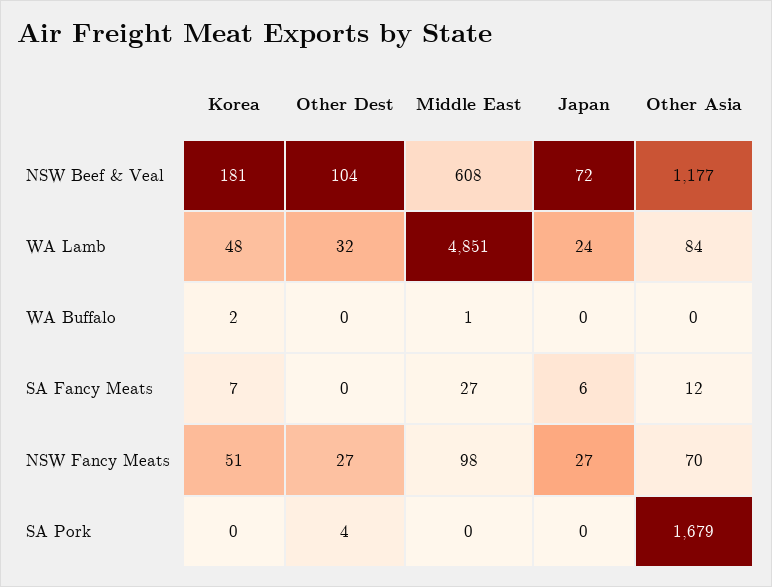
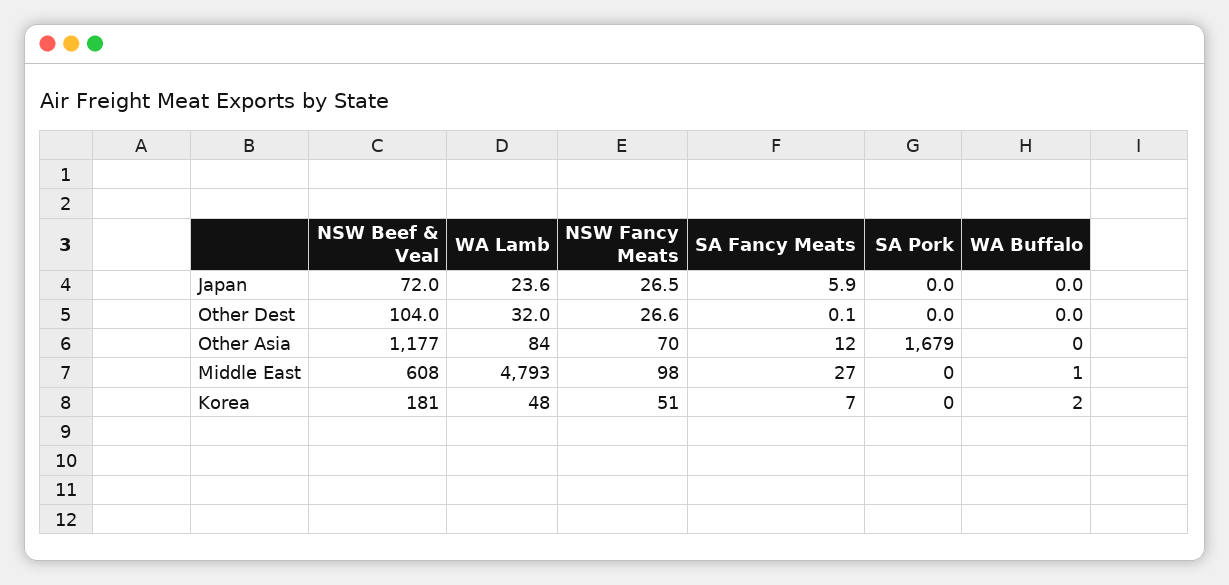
Middle East, WA Lamb: 4851 -> 4793
Other Dest, SA Pork: 4 -> 0

